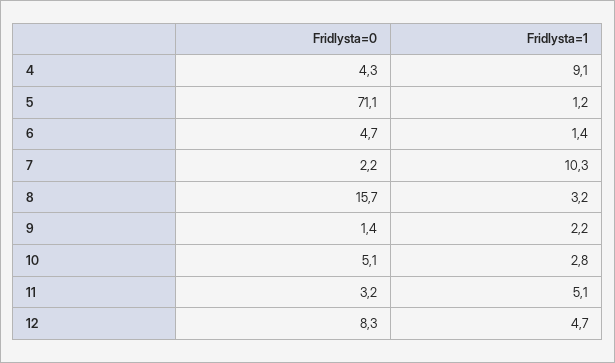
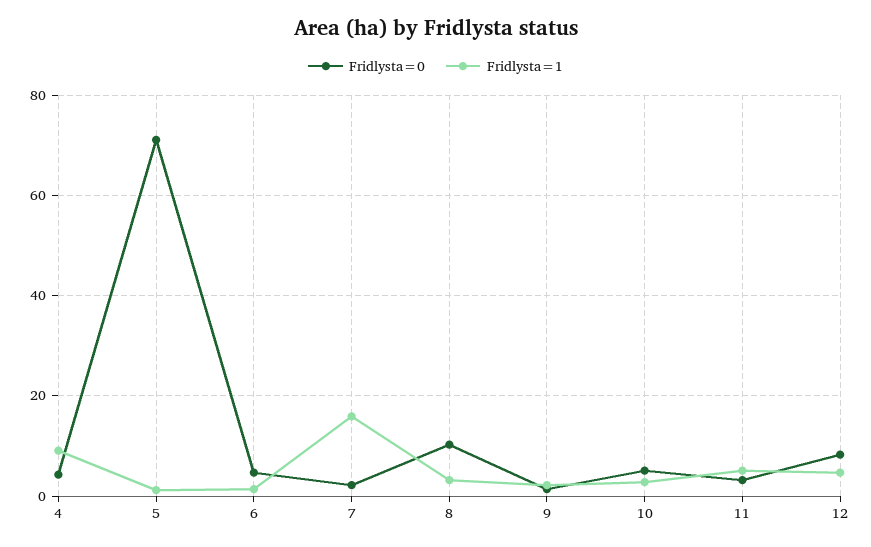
Fridlysta=1, 7: 10.3 -> 16
Fridlysta=0, 8: 15.7 -> 10

